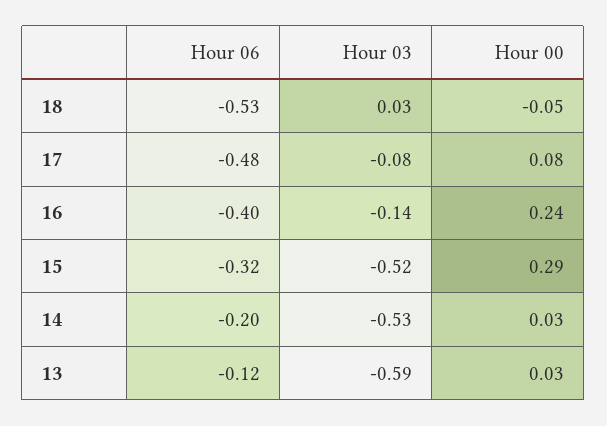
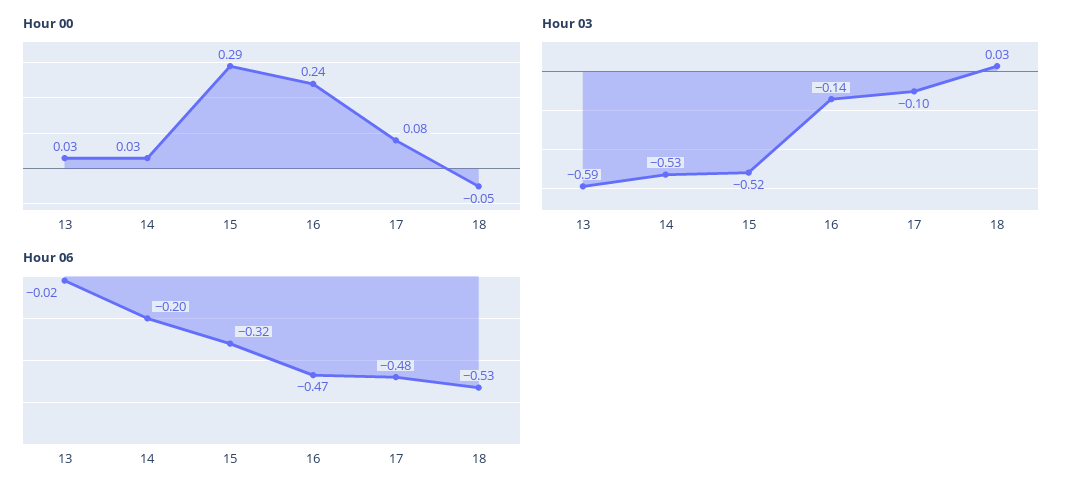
Hour 03, 17: -0.08 -> -0.1
Hour 06, 16: -0.4 -> -0.47
Hour 06, 13: -0.12 -> -0.02

